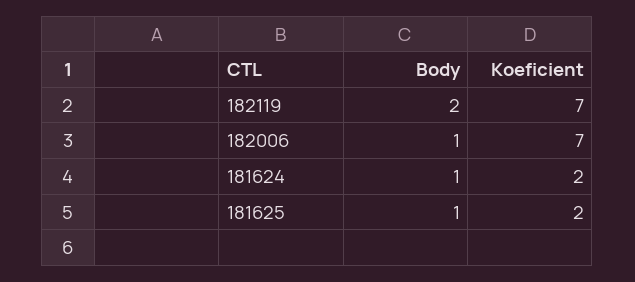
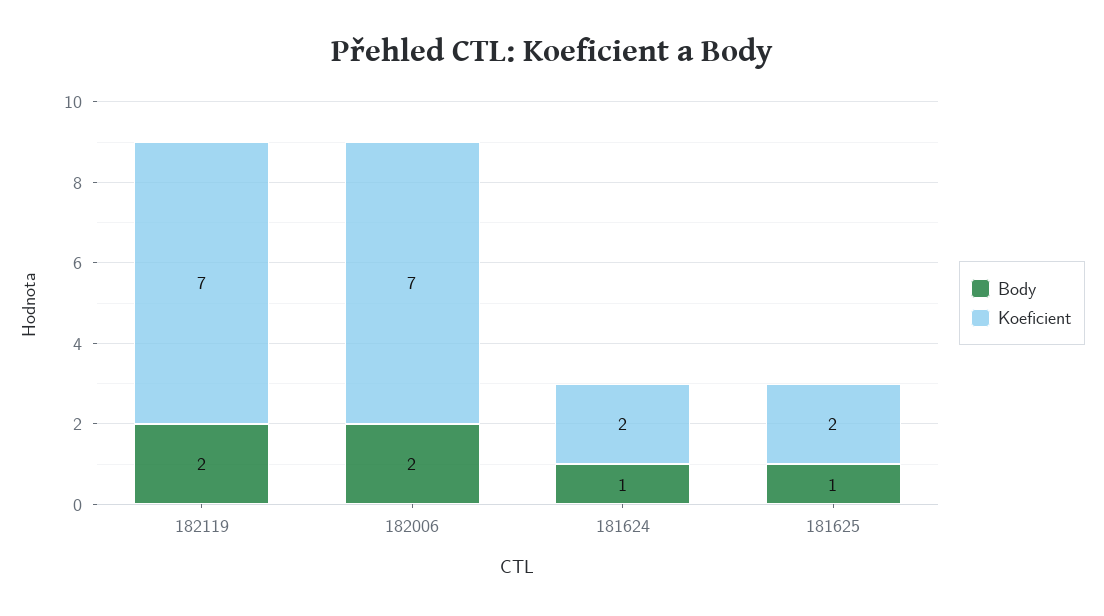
Body, 182006: 1 -> 2

